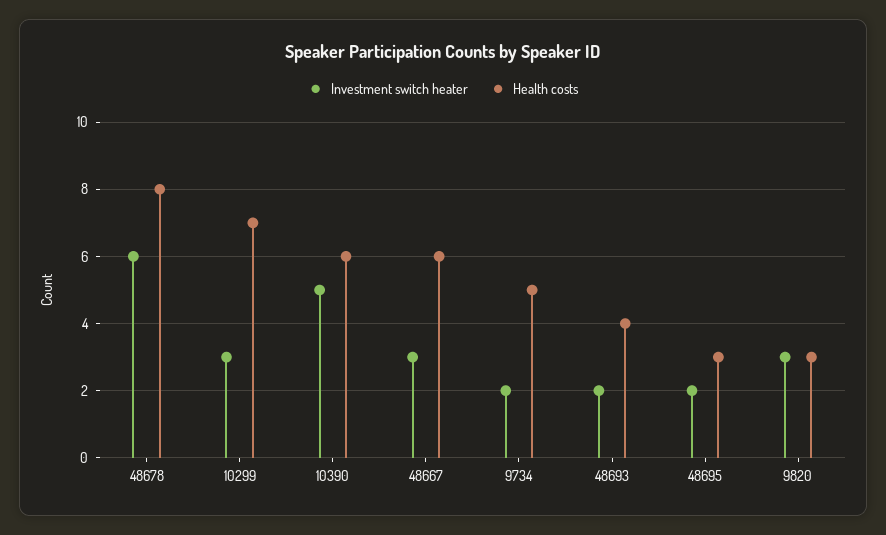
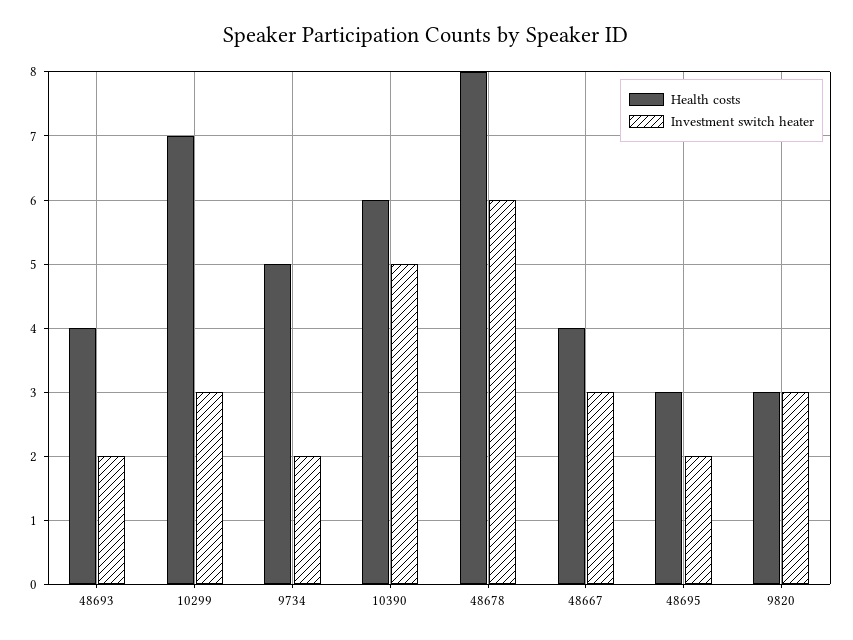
Health costs, 48667: 6 -> 4

